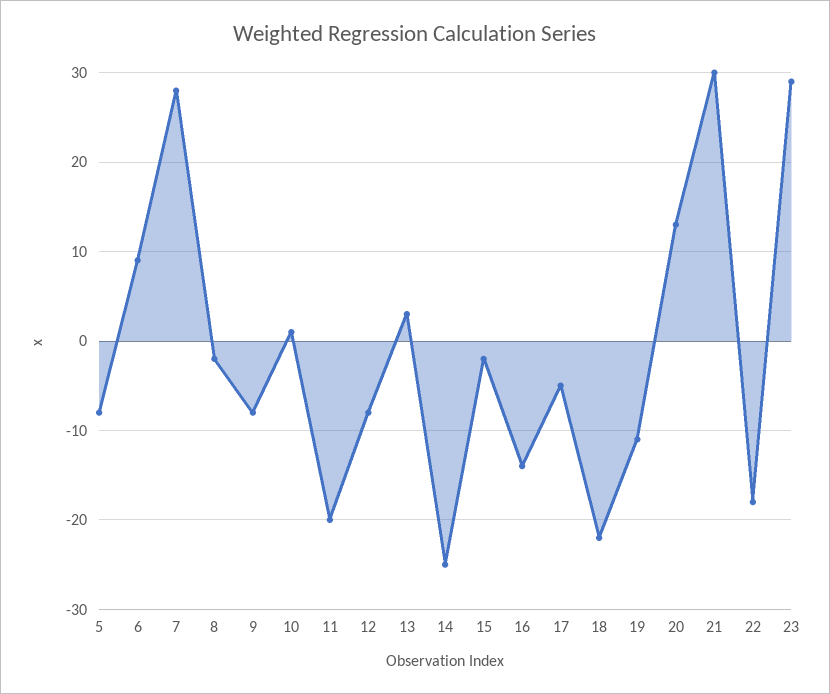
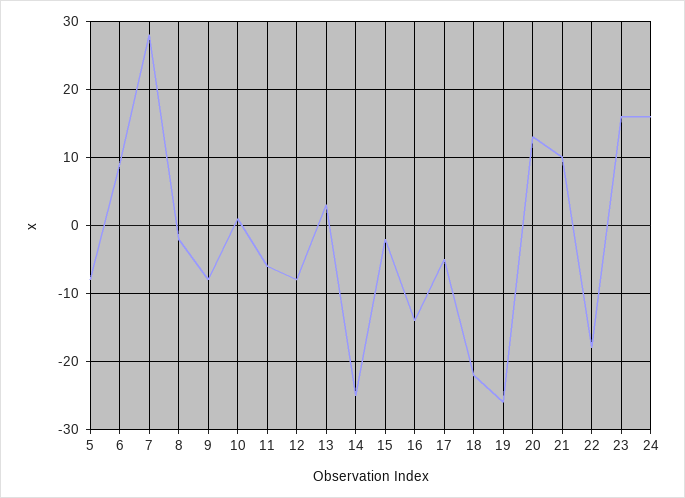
11: -20 -> -6
19: -11 -> -26
21: 30 -> 10
23: 29 -> 16
24: none -> 16

